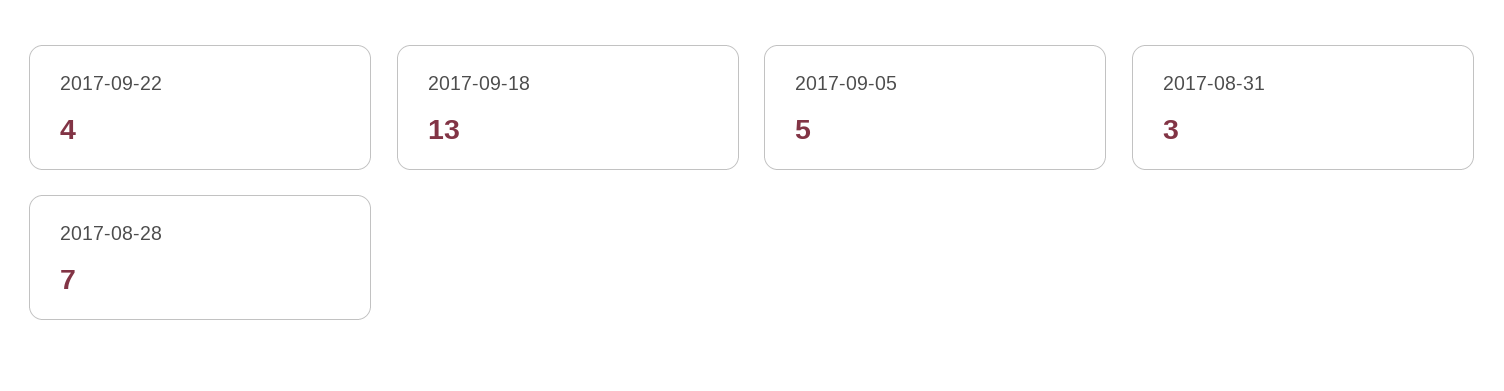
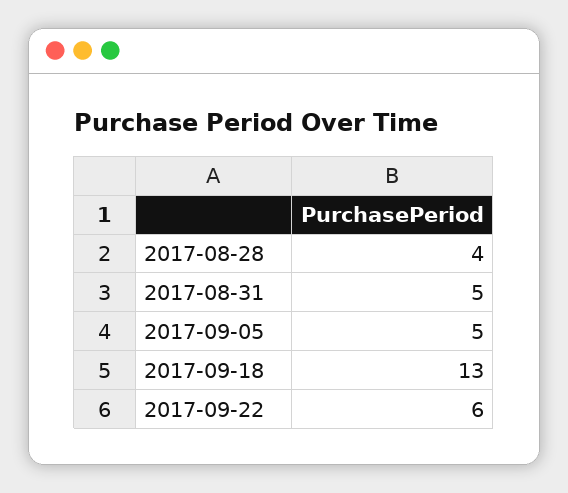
2017-09-22: 4 -> 6
2017-08-31: 3 -> 5
2017-08-28: 7 -> 4

